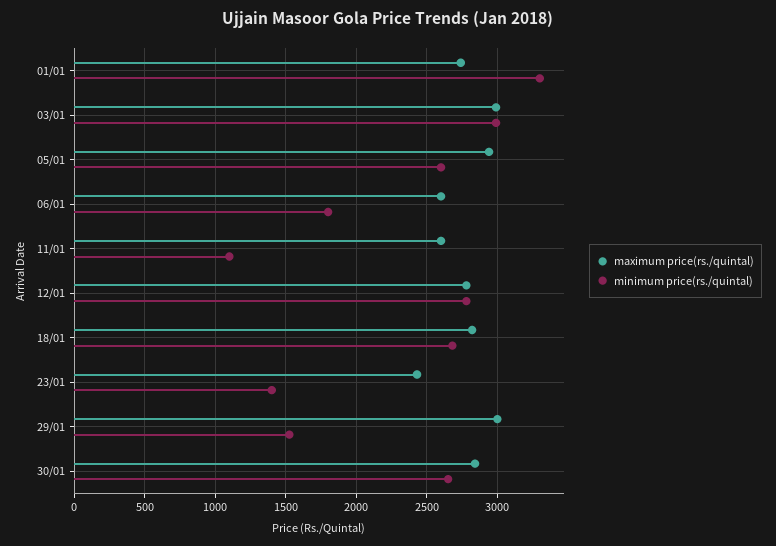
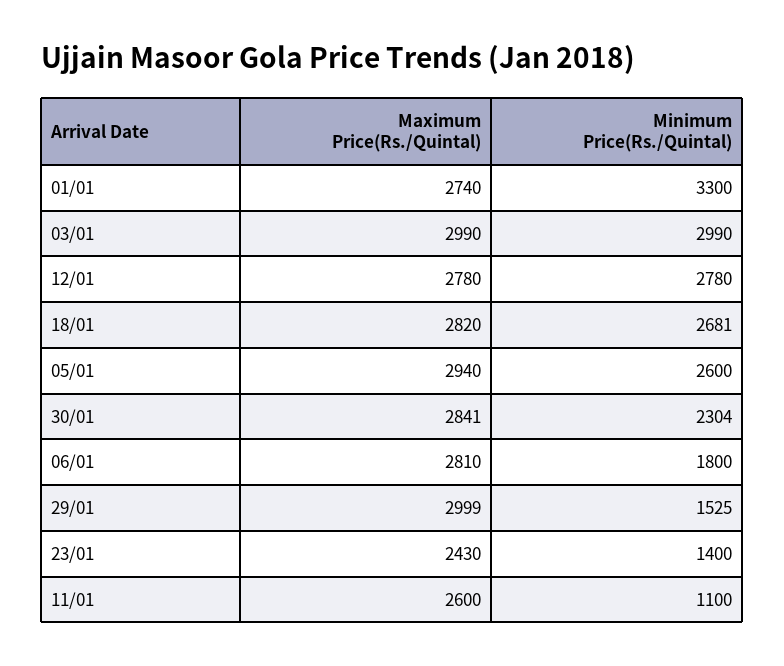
maximum price(rs./quintal), 06/01: 2600 -> 2810
minimum price(rs./quintal), 30/01: 2650 -> 2304

